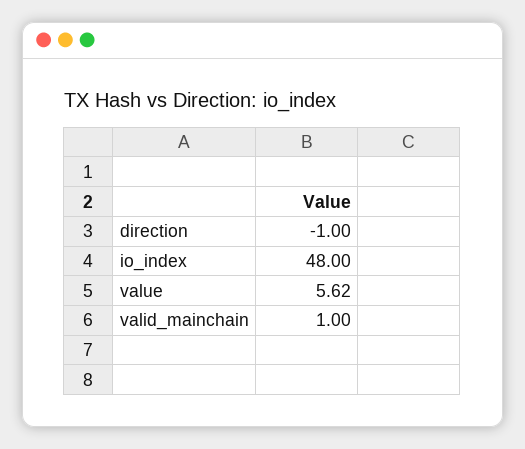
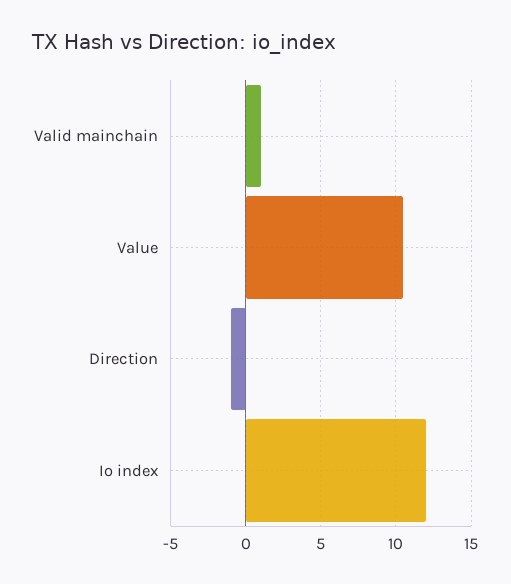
io_index: 48 -> 12
value: 5.62 -> 10.5

